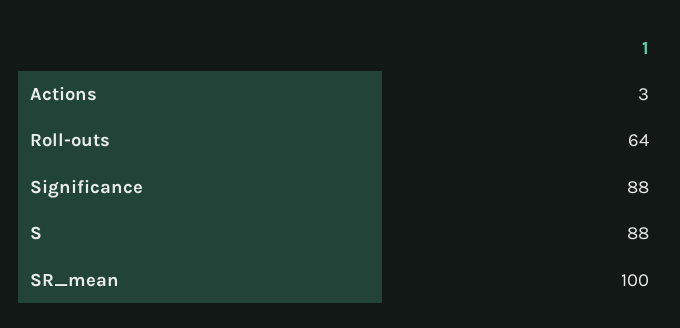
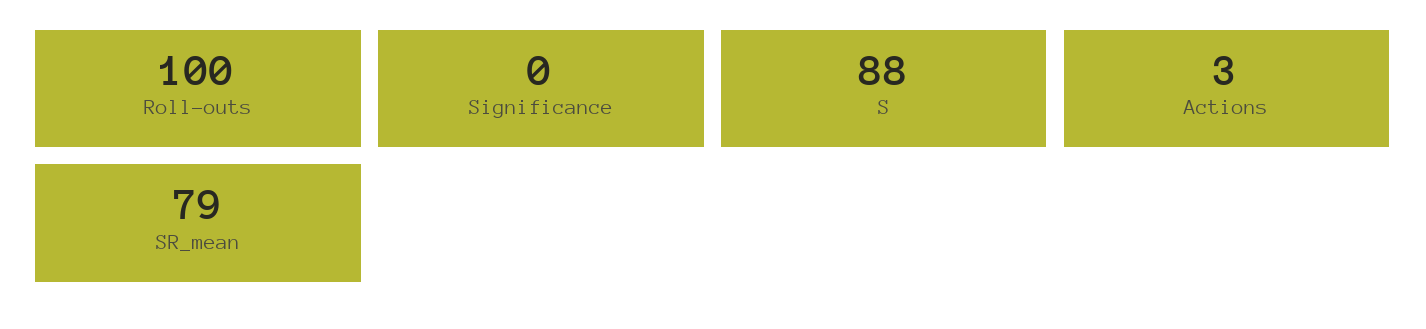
Roll-outs: 64 -> 100
Significance: 88 -> 0
SR_mean: 100 -> 79

